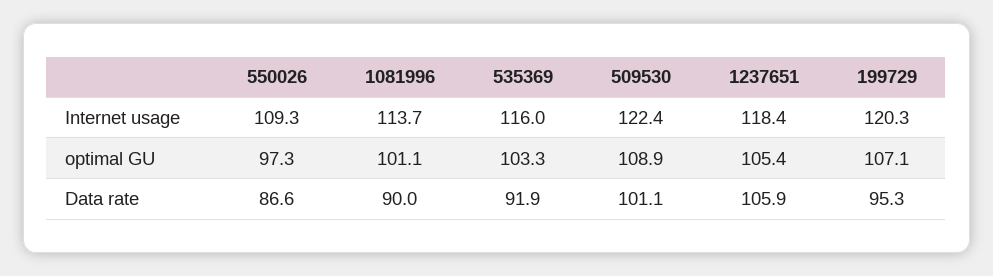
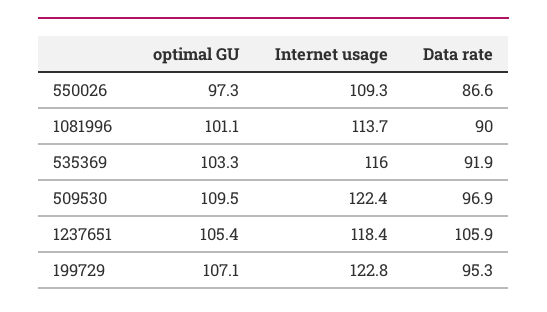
199729, Internet usage: 120.3 -> 122.8
509530, optimal GU: 108.9 -> 109.5
509530, Data rate: 101.1 -> 96.9

